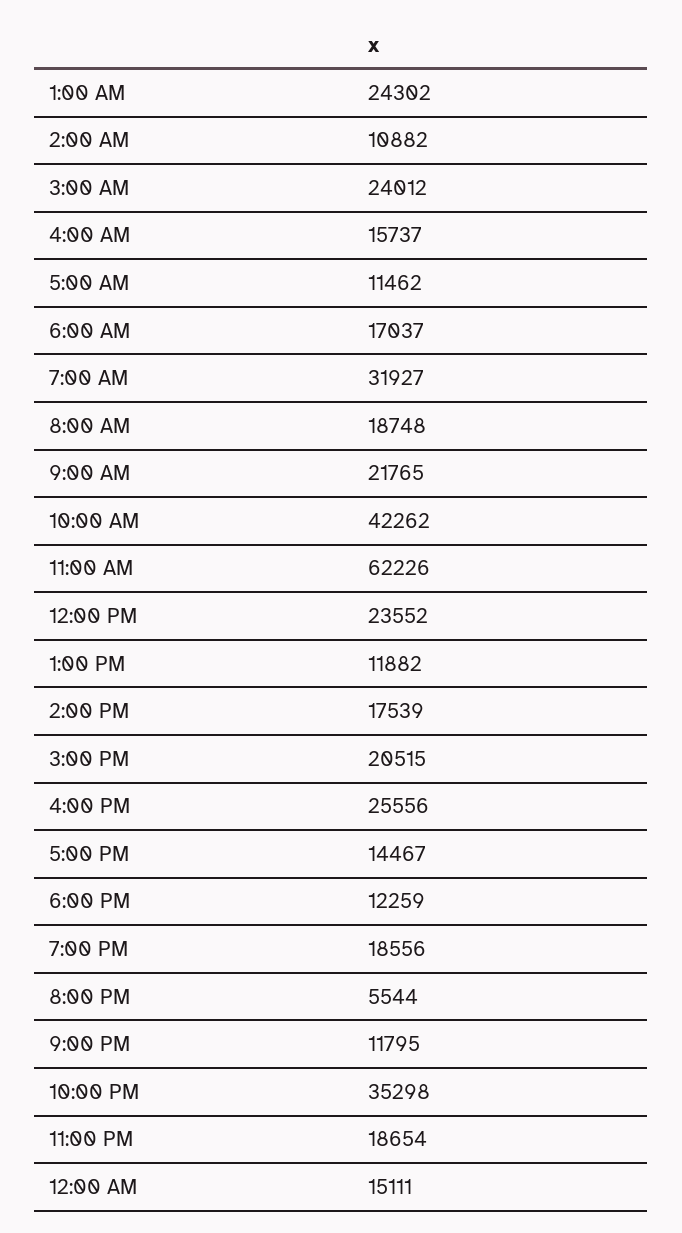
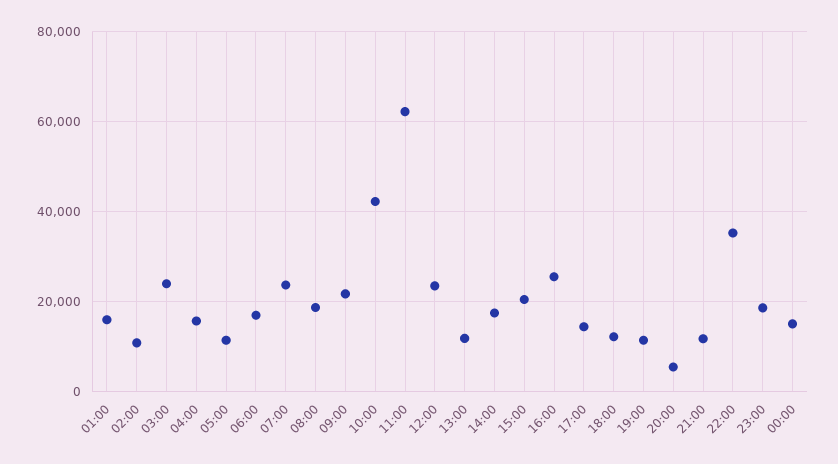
1:00 AM: 24302 -> 16000
7:00 AM: 31927 -> 24000
7:00 PM: 18556 -> 12000

